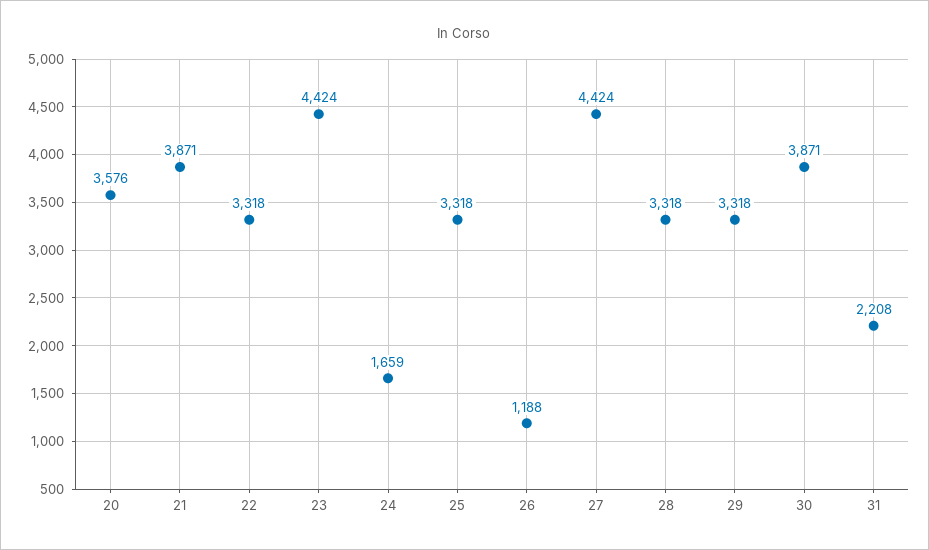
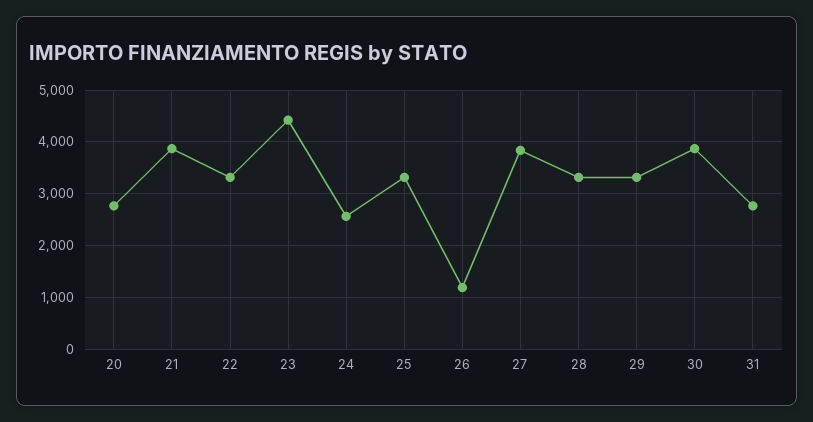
20: 3576 -> 2800
24: 1659 -> 2600
27: 4424 -> 3800
31: 2208 -> 2800

